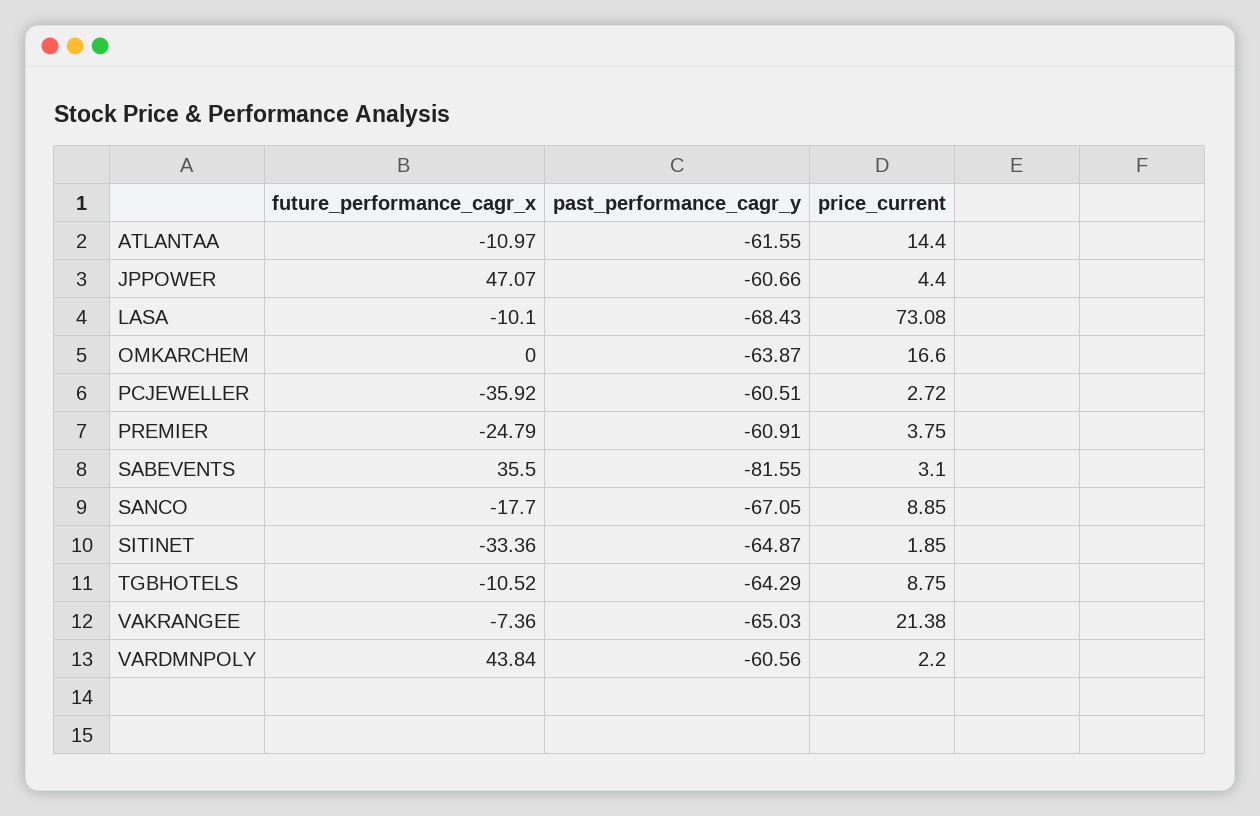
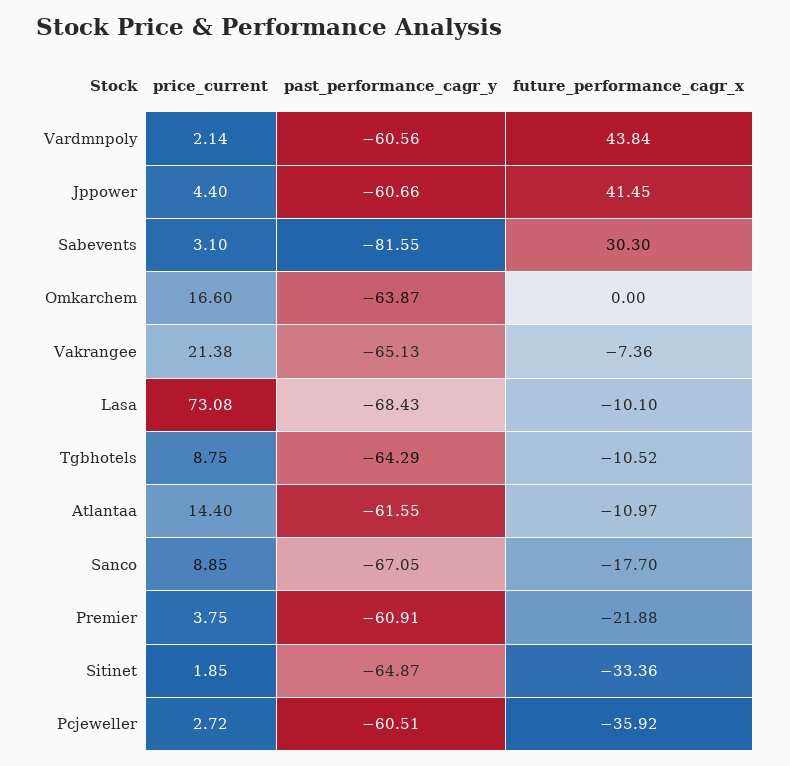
future_performance_cagr_x, JPPOWER: 47.07 -> 41.45
future_performance_cagr_x, PREMIER: -24.79 -> -21.88
future_performance_cagr_x, SABEVENTS: 35.5 -> 30.3
past_performance_cagr_y, VAKRANGEE: -65.03 -> -65.13
price_current, VARDMNPOLY: 2.2 -> 2.14

